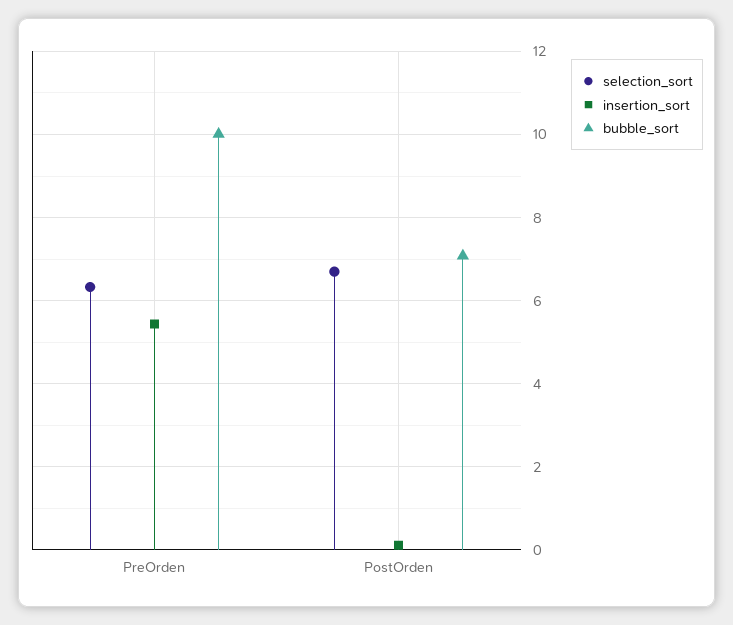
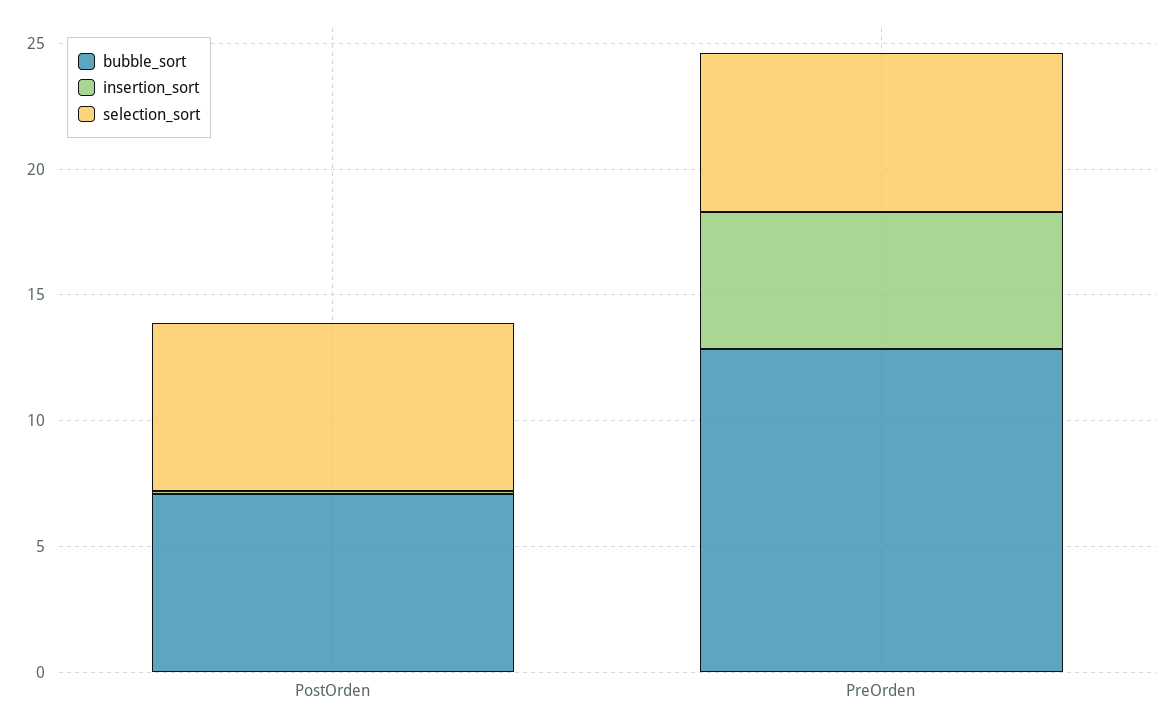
bubble_sort, PreOrden: 10 -> 13

